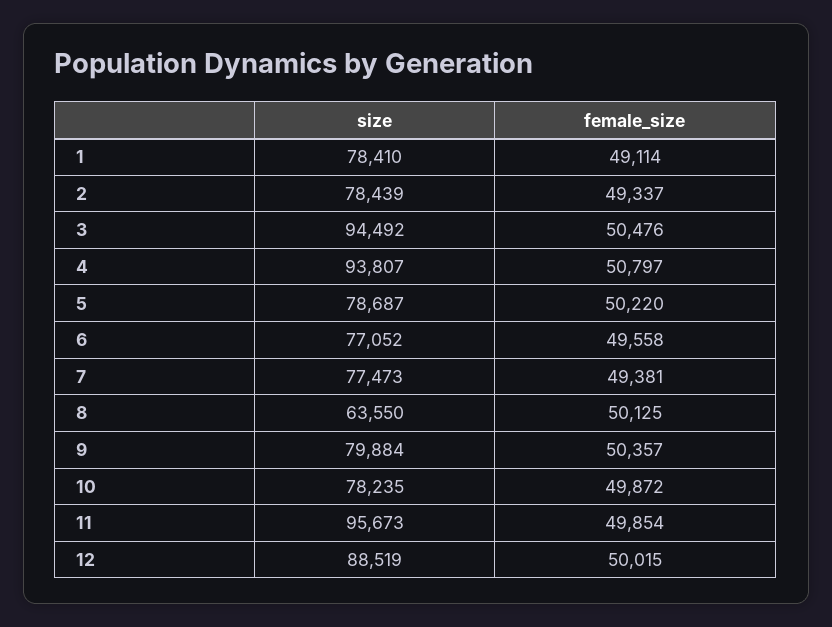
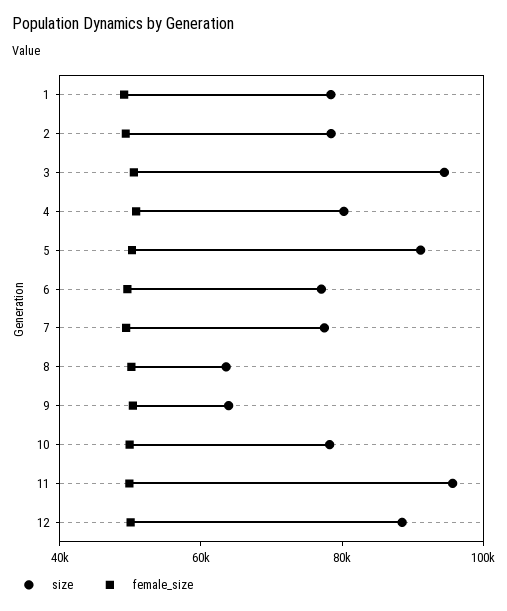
size, 4: 93807 -> 80000
size, 5: 78687 -> 90000
size, 9: 79884 -> 65000

